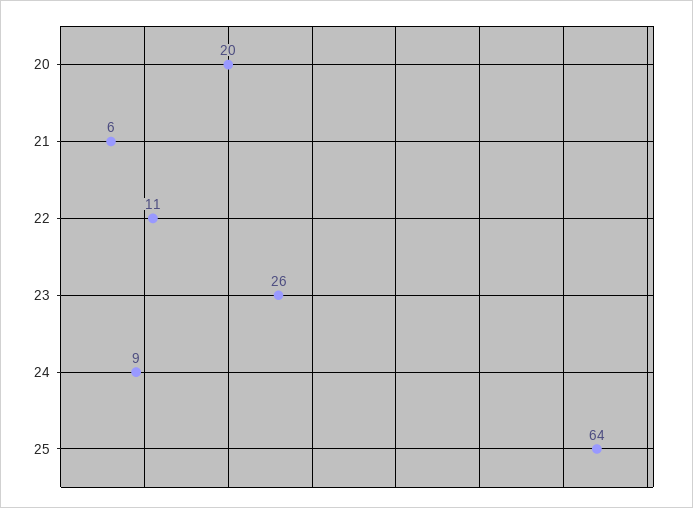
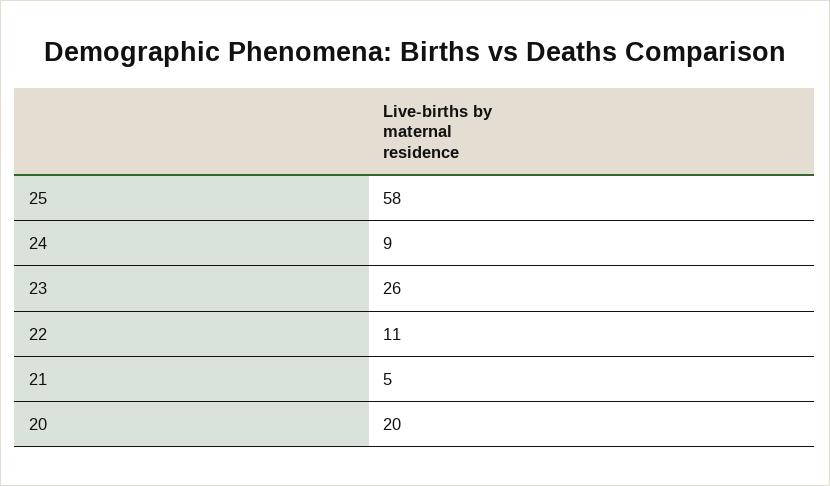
21: 6 -> 5
25: 64 -> 58

